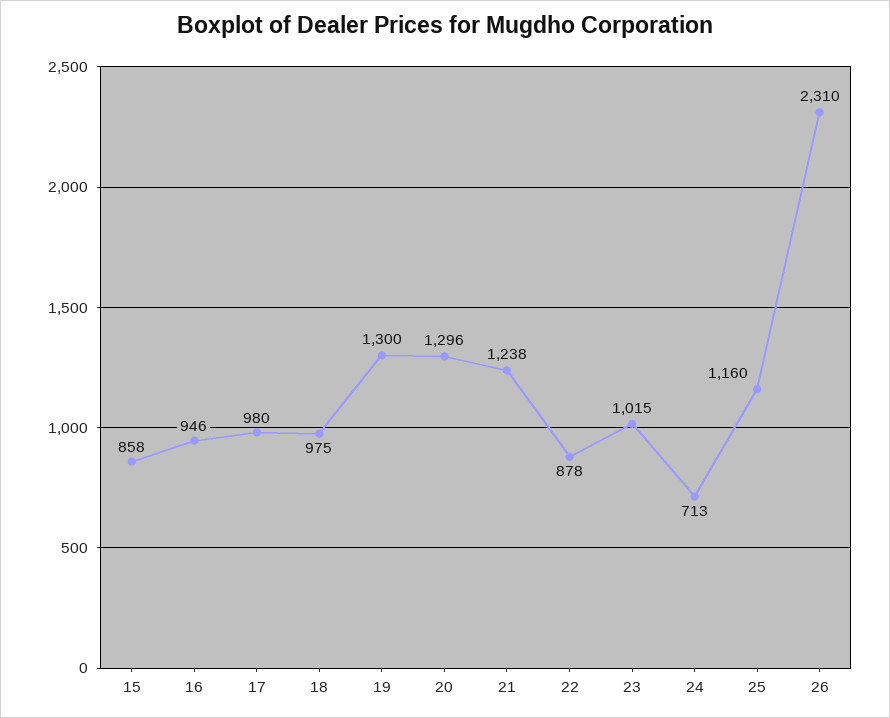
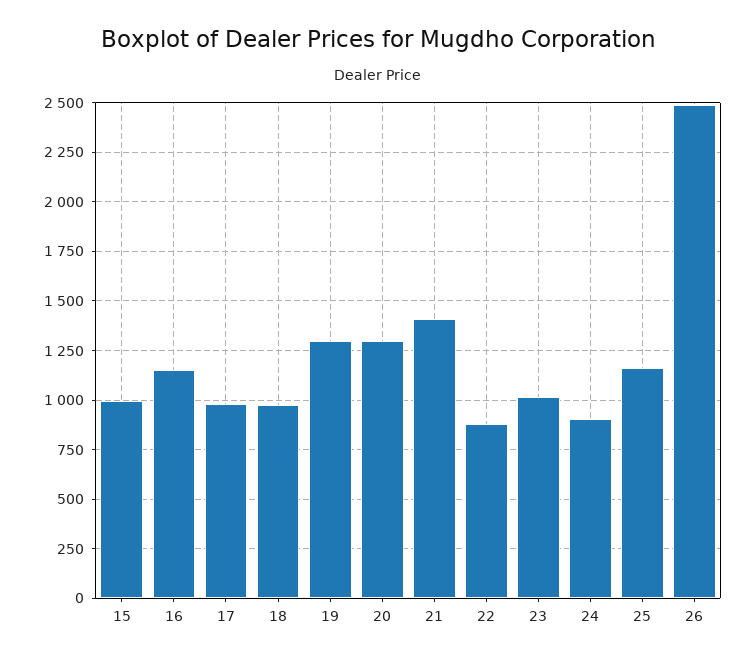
15: 858 -> 1000
16: 946 -> 1150
21: 1238 -> 1400
24: 713 -> 900
26: 2310 -> 2500

